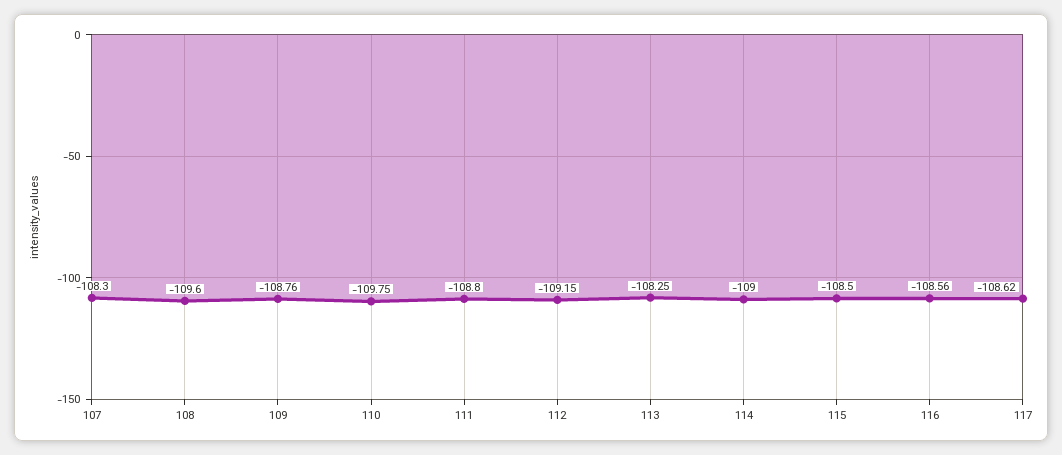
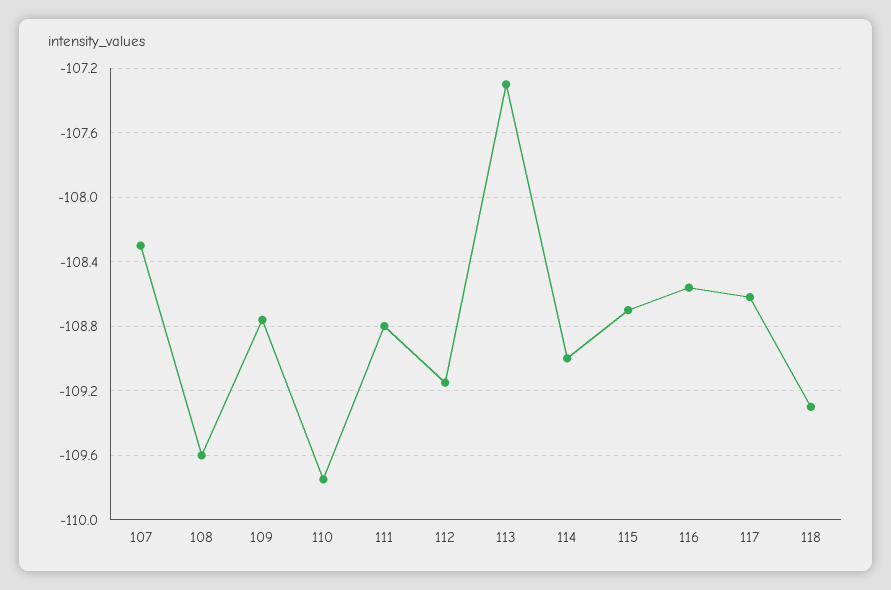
113: -108.25 -> -107.3
115: -108.5 -> -108.7
118: none -> -109.3

